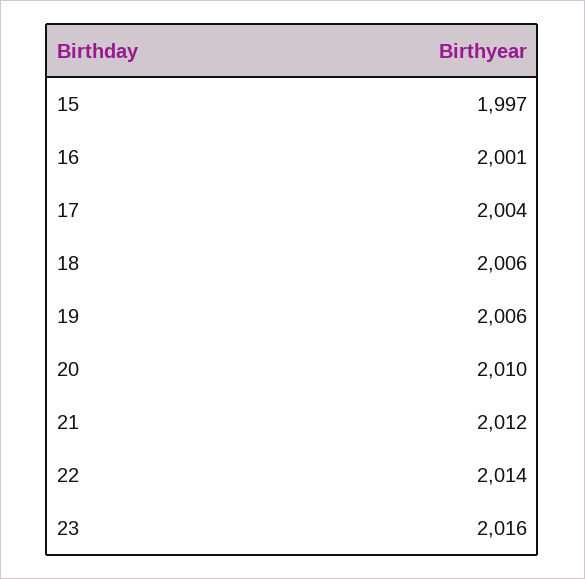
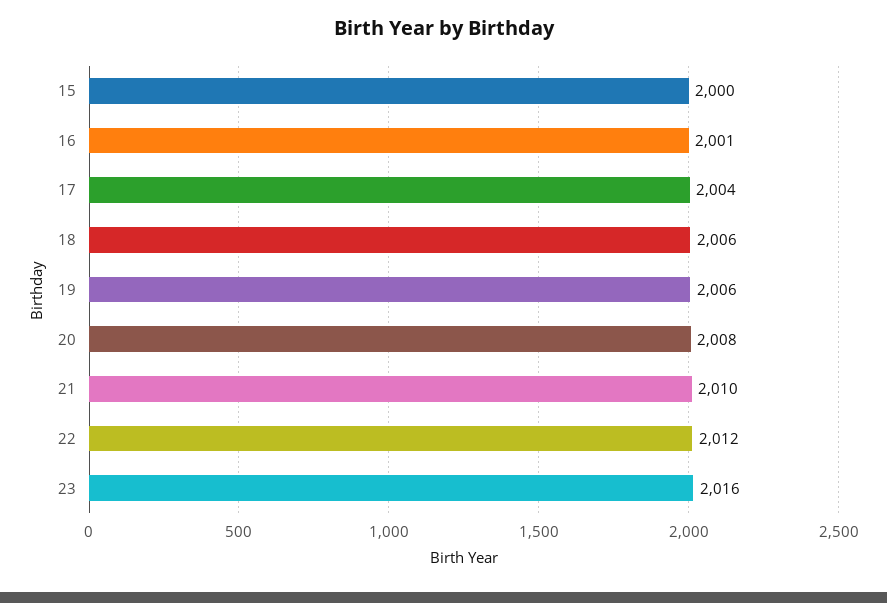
15: 1997 -> 2000
20: 2010 -> 2008
21: 2012 -> 2010
22: 2014 -> 2012

